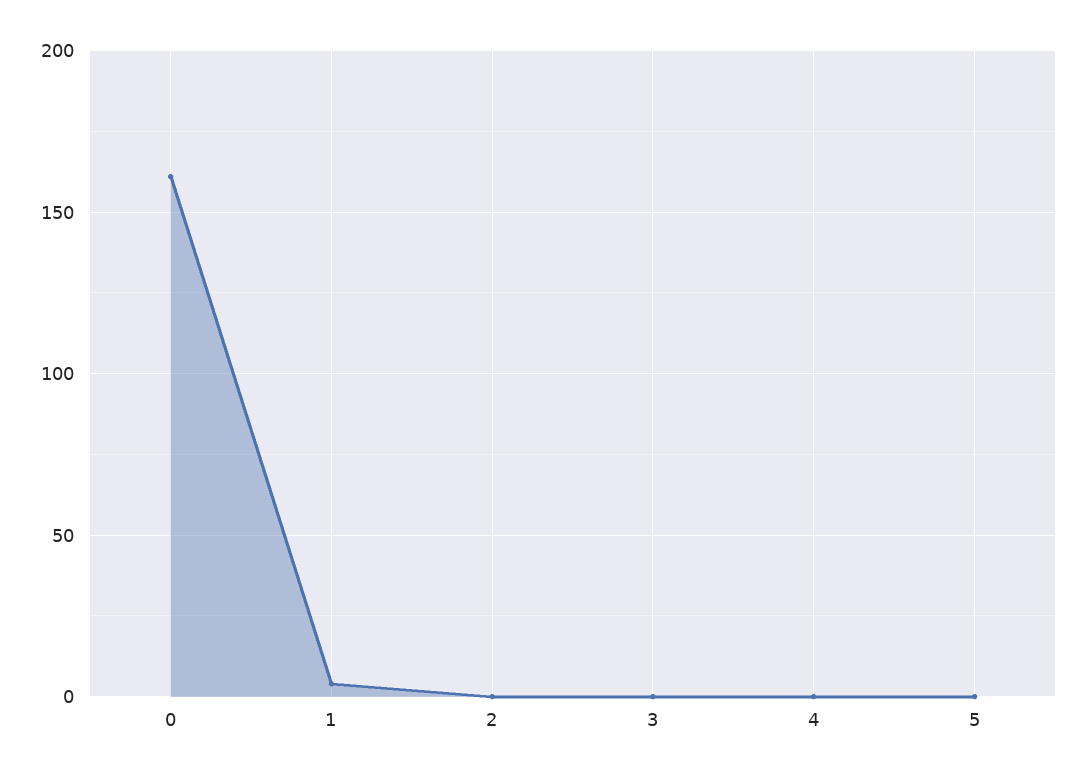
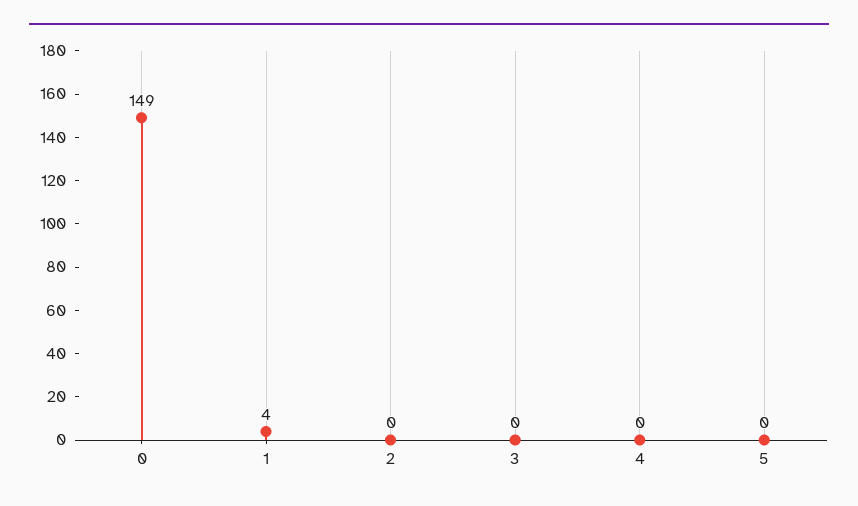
0: 160 -> 149

